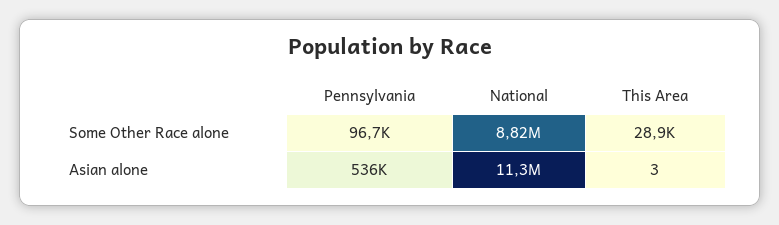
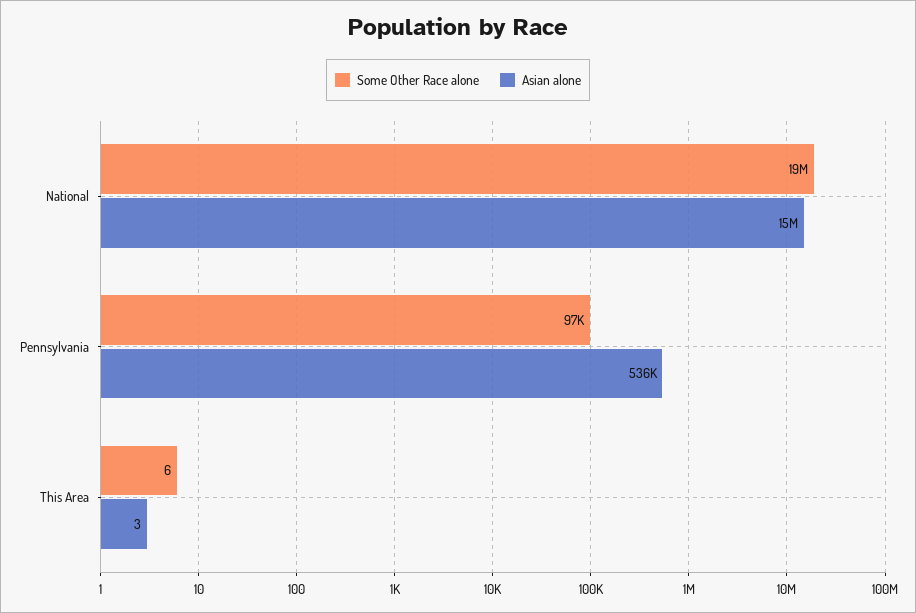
Some Other Race alone, National: 8820000 -> 19000000
Some Other Race alone, This Area: 28900 -> 6
Asian alone, National: 11300000 -> 15000000

